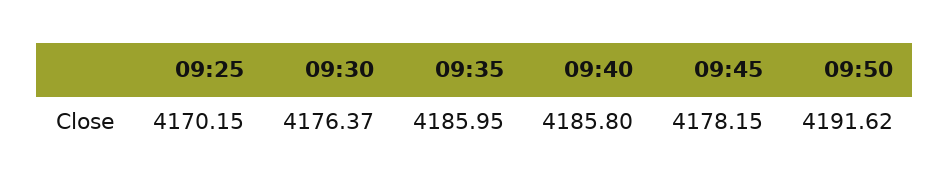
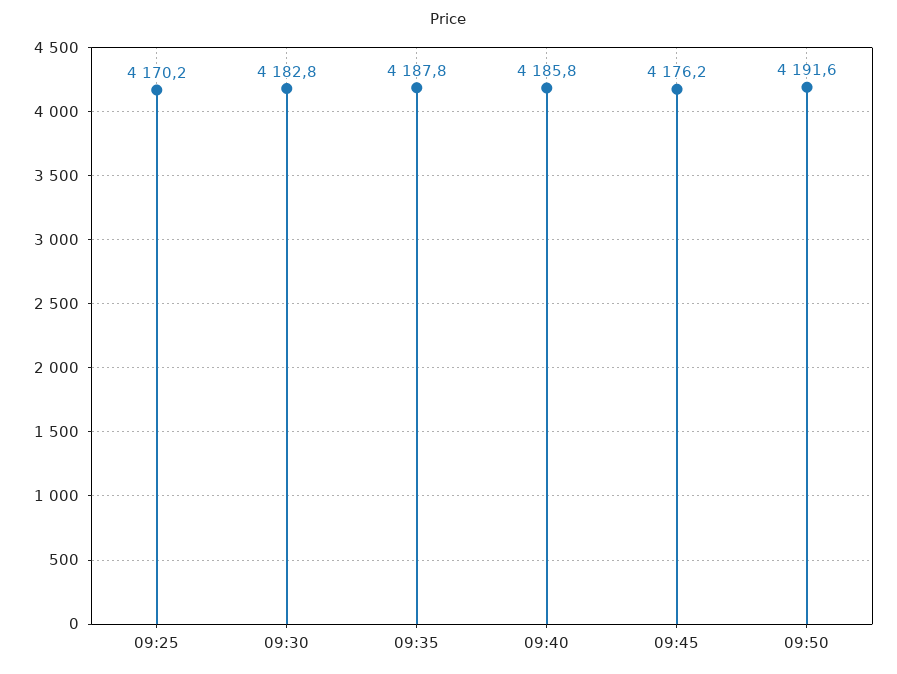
09:30: 4176.37 -> 4182.8
09:35: 4185.95 -> 4187.8
09:45: 4178.15 -> 4176.2

